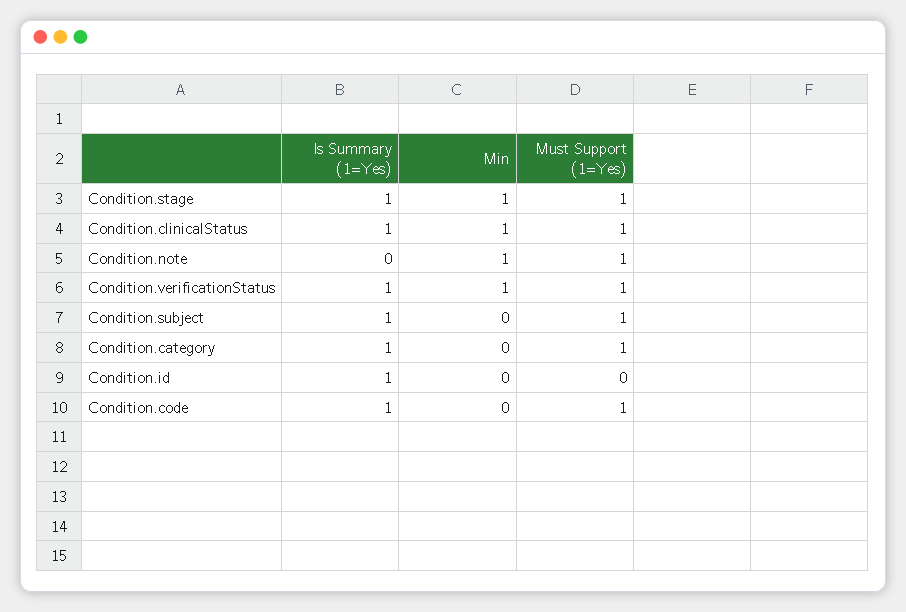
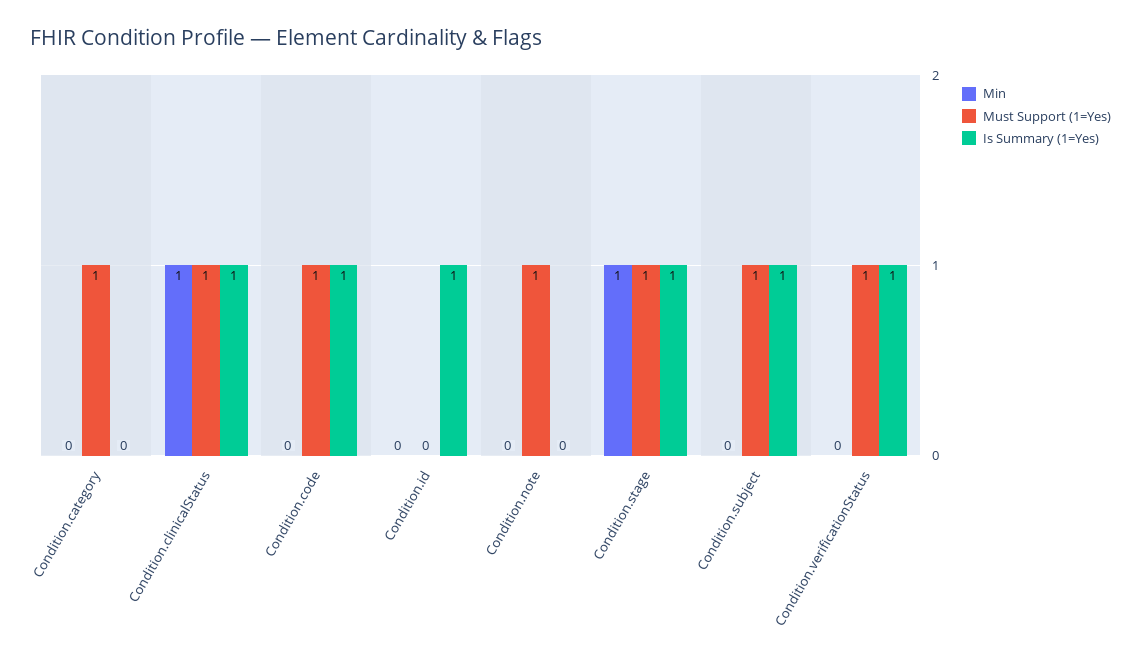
Min, Condition.note: 1 -> 0
Min, Condition.verificationStatus: 1 -> 0
Is Summary (1=Yes), Condition.category: 1 -> 0

